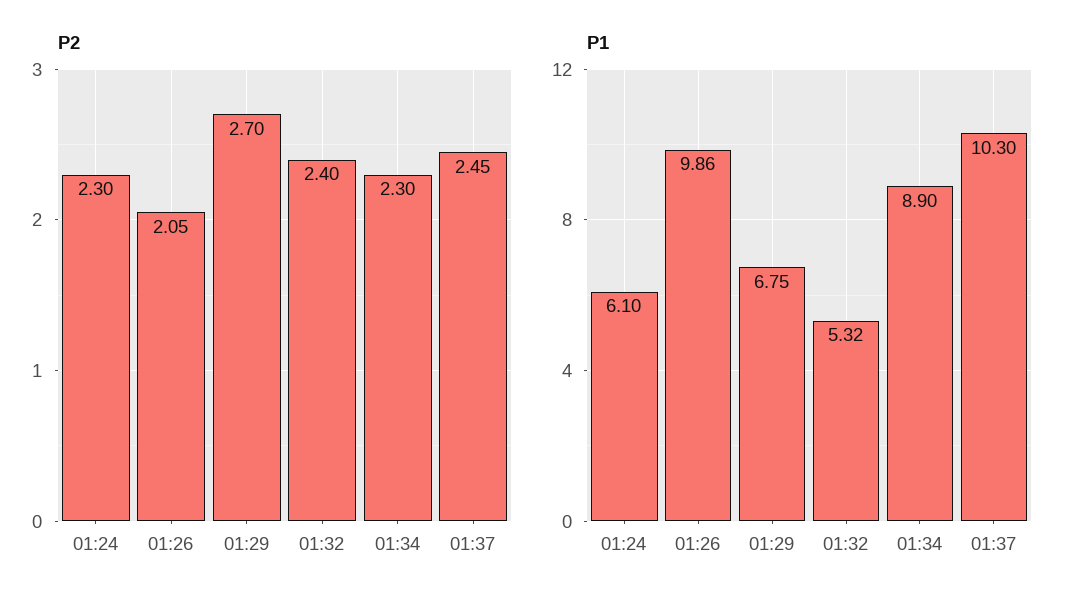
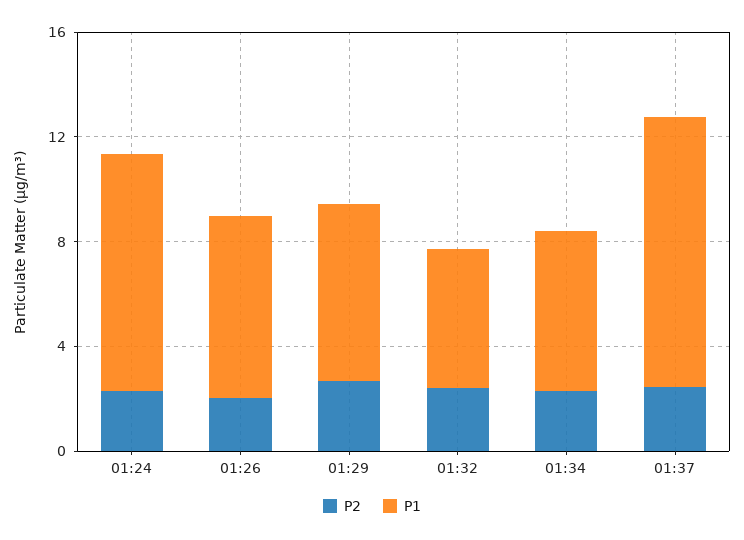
P1, 01:24: 6.1 -> 9
P1, 01:26: 9.86 -> 7
P1, 01:34: 8.9 -> 6

